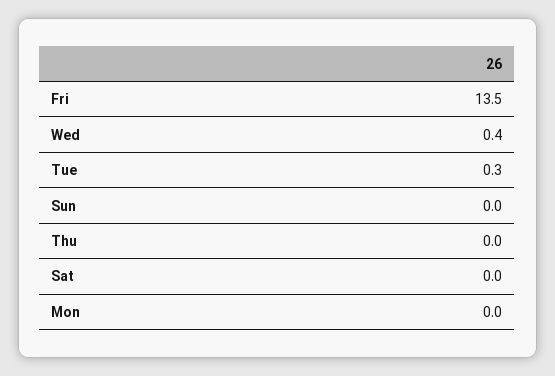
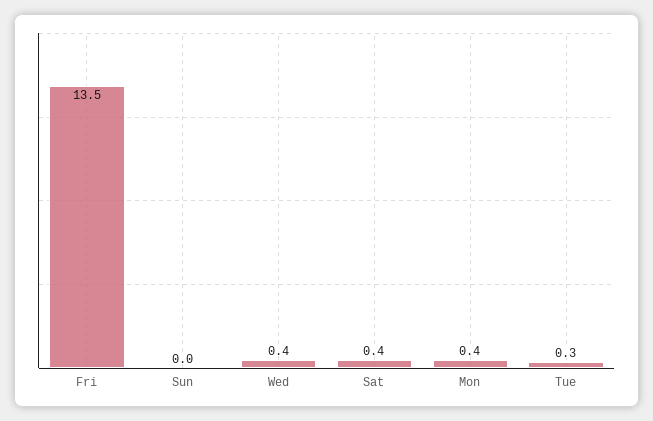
Thu: 0 -> none
Sat: 0 -> 0.4
Mon: 0 -> 0.4

